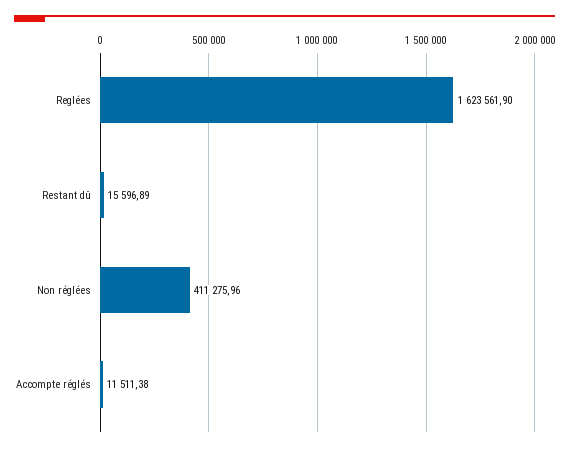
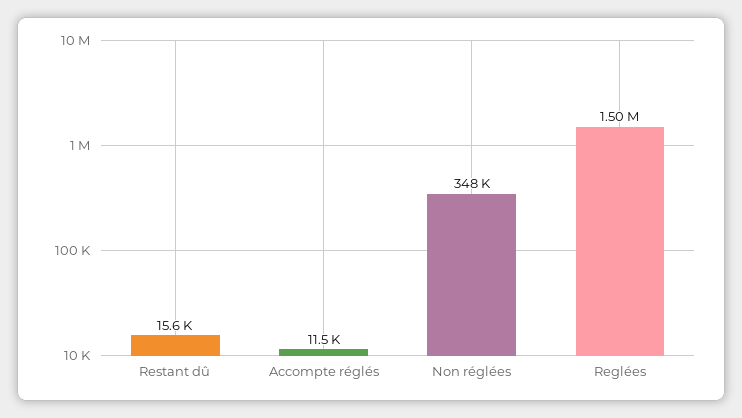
Reglées: 1623561.9 -> 1500000
Non réglées: 411275.96 -> 348000

